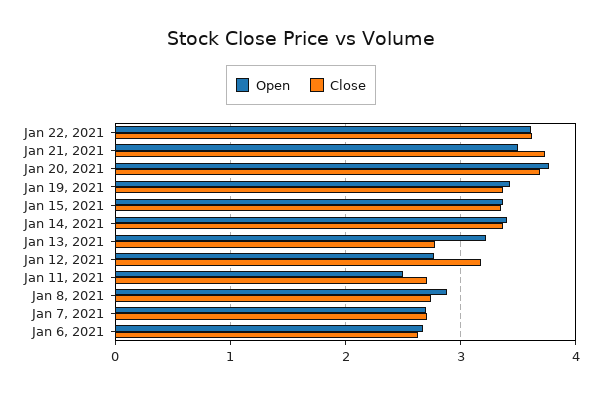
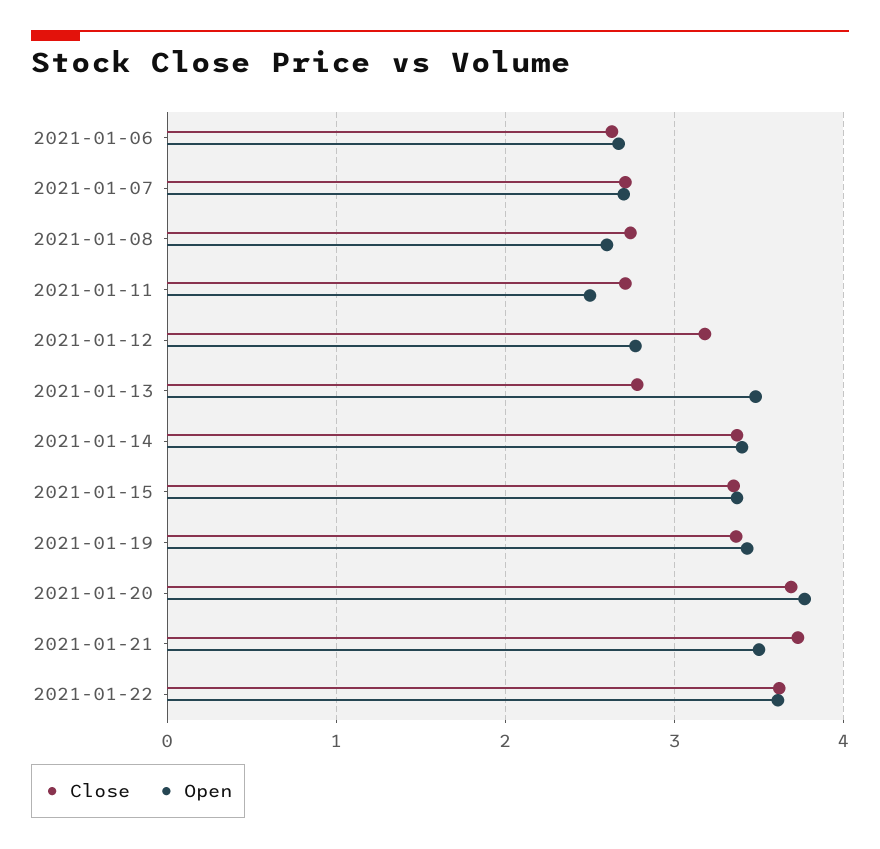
Open, Jan 13, 2021: 3.2 -> 3.5
Open, Jan 8, 2021: 2.9 -> 2.6

